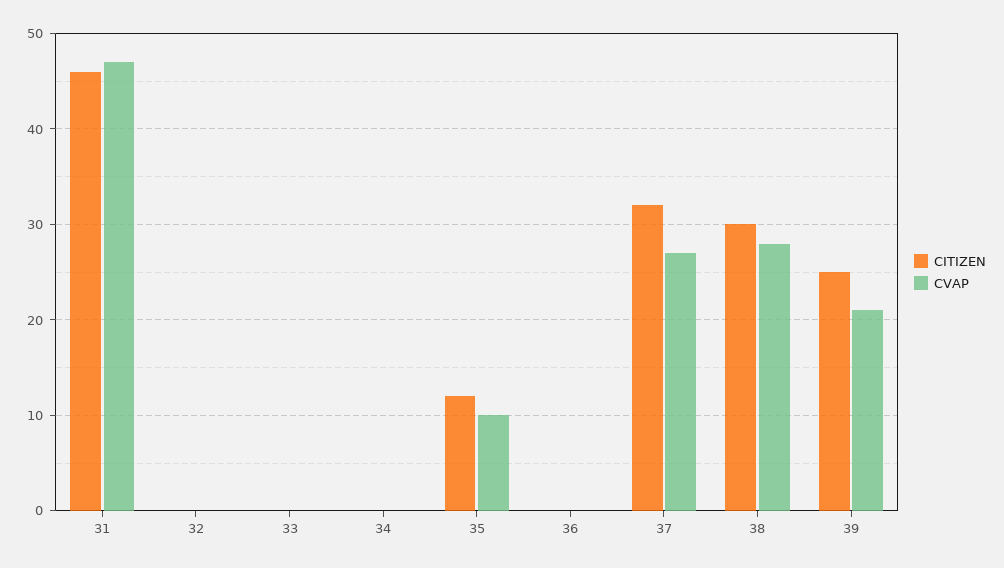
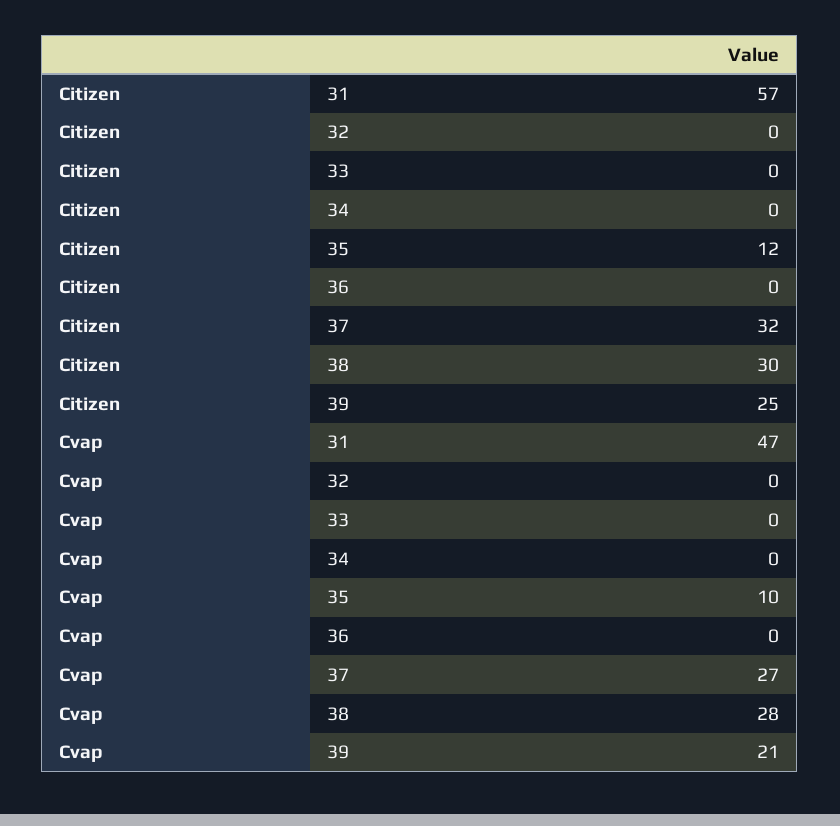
CITIZEN, 31: 46 -> 57

